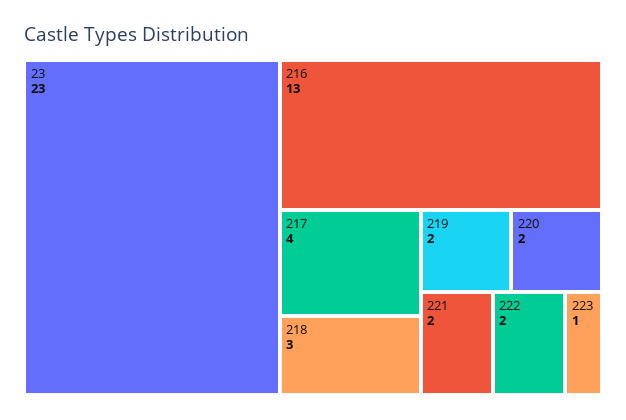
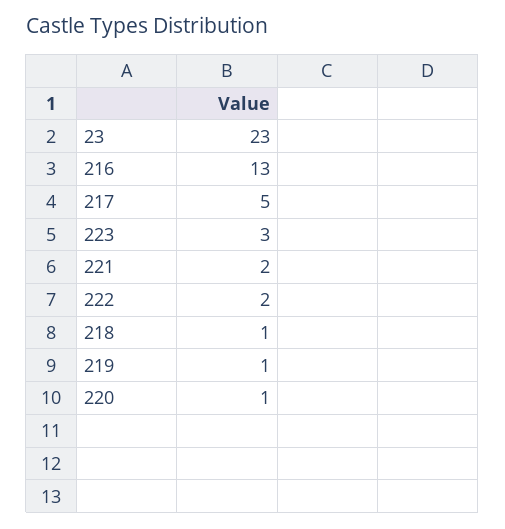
217: 4 -> 5
218: 3 -> 1
219: 2 -> 1
220: 2 -> 1
223: 1 -> 3

